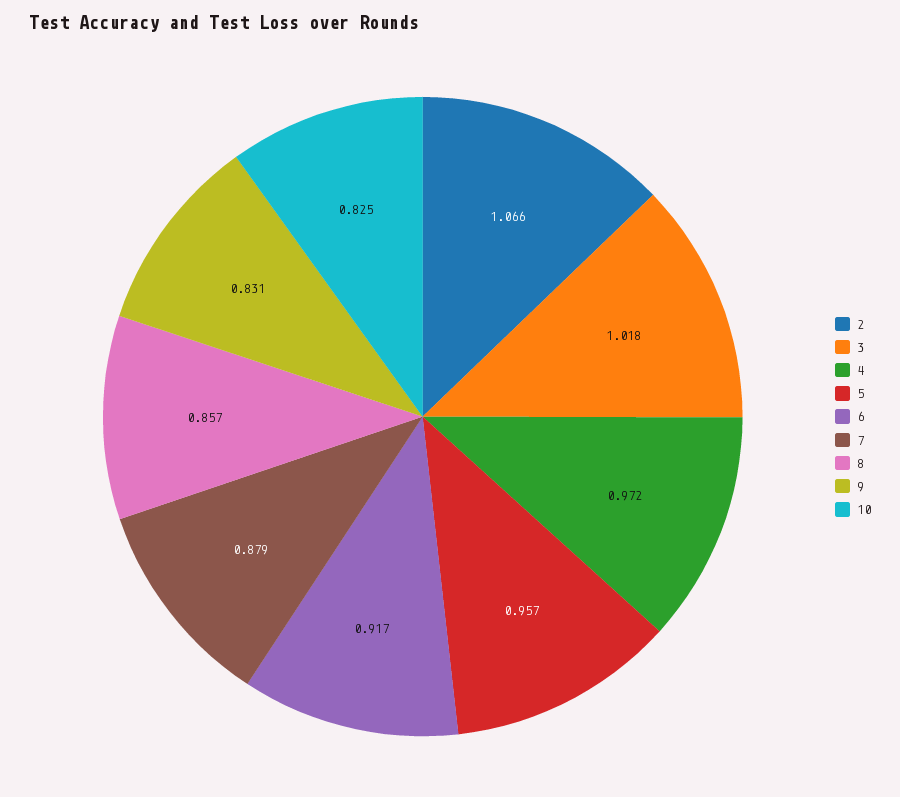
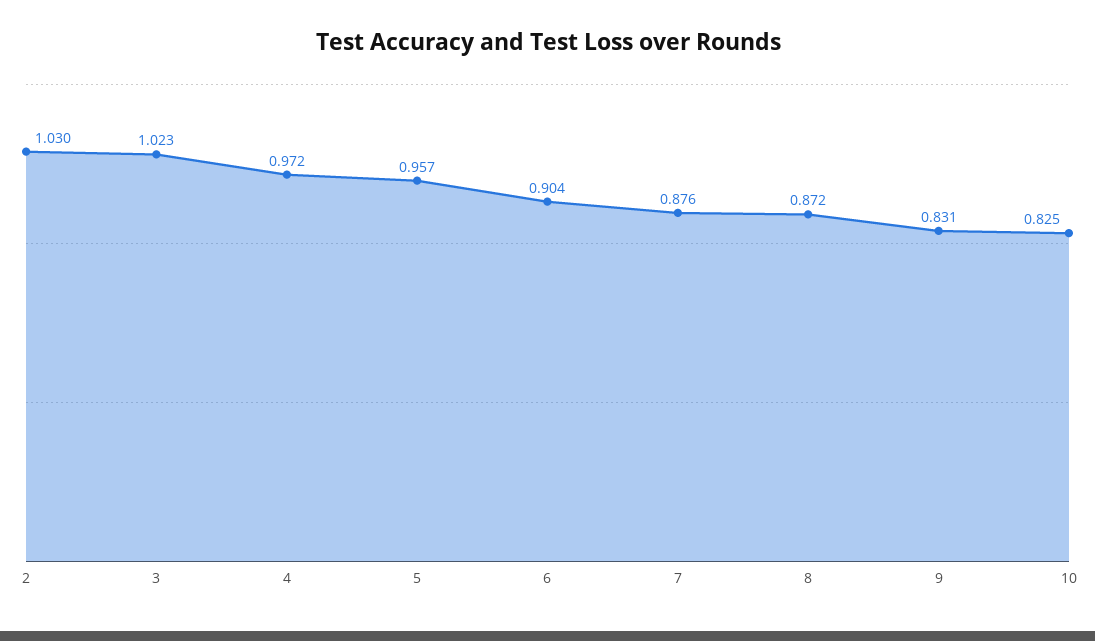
2: 1.066 -> 1.03
3: 1.018 -> 1.023
6: 0.917 -> 0.904
7: 0.879 -> 0.876
8: 0.857 -> 0.872

